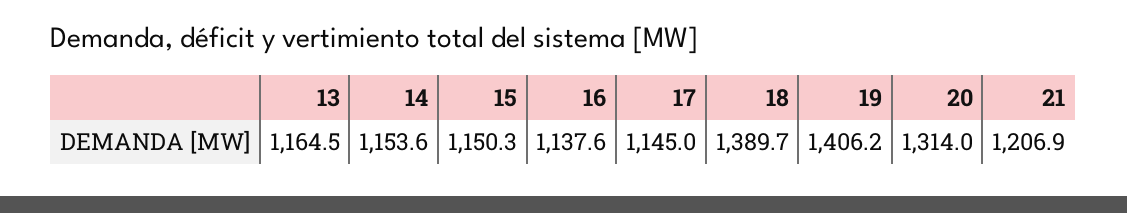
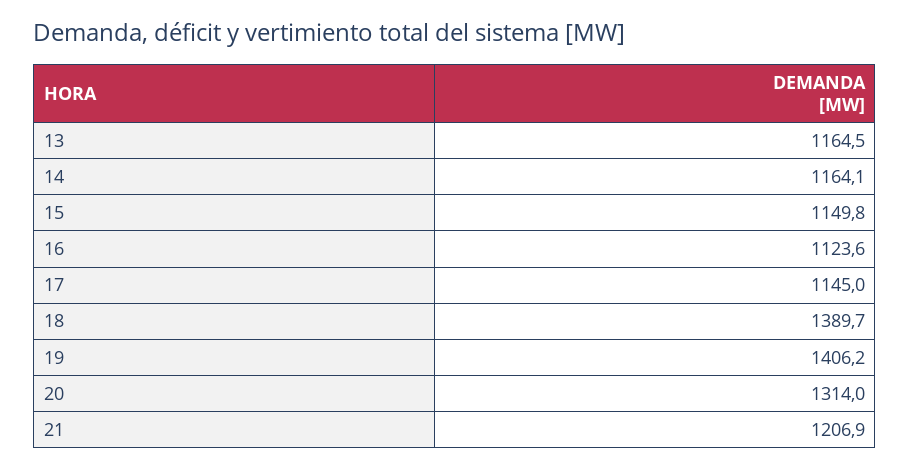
14: 1153.6 -> 1164.1
15: 1150.3 -> 1149.8
16: 1137.6 -> 1123.6

